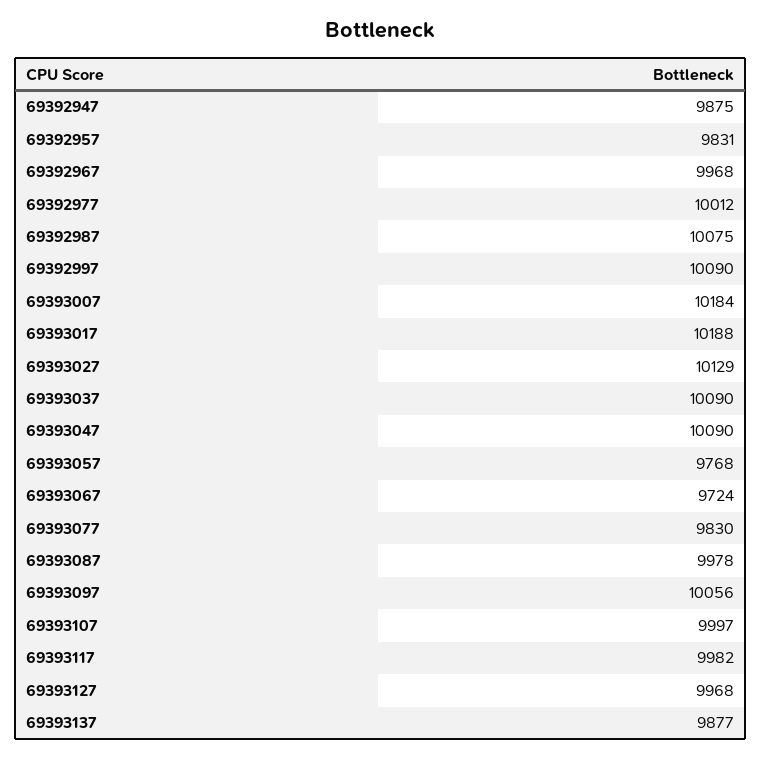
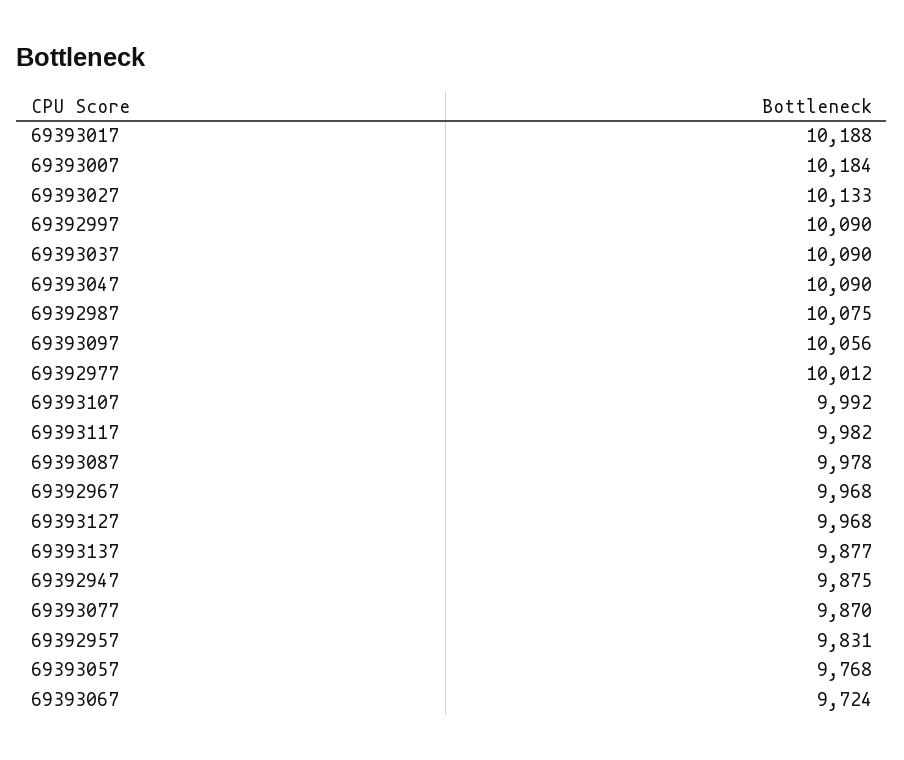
69393027: 10129 -> 10133
69393077: 9830 -> 9870
69393107: 9997 -> 9992

